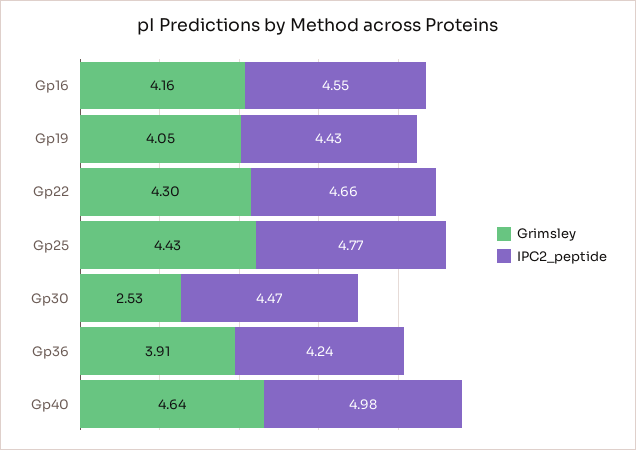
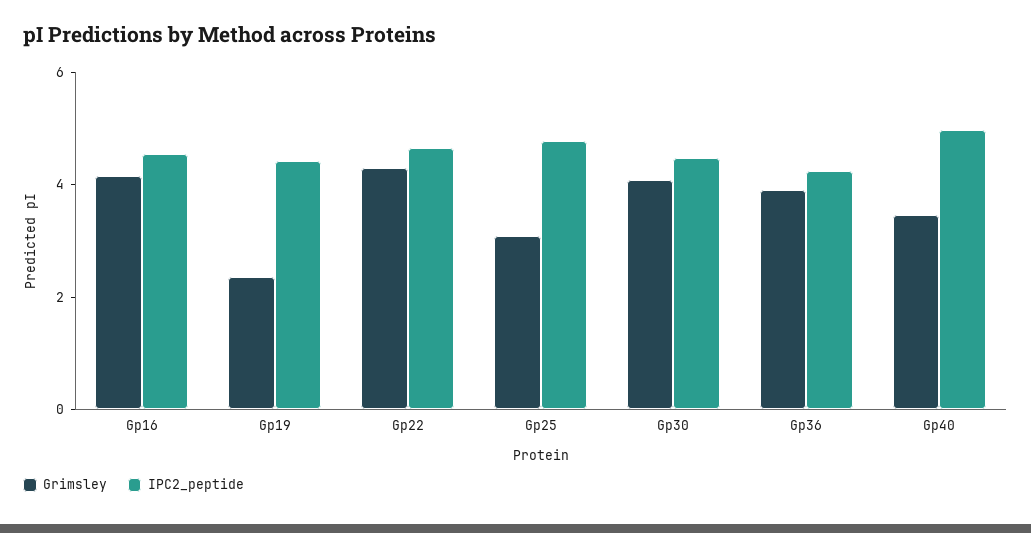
Grimsley, Gp19: 4.05 -> 2.5
Grimsley, Gp25: 4.43 -> 3
Grimsley, Gp30: 2.53 -> 4
Grimsley, Gp40: 4.64 -> 3.5

